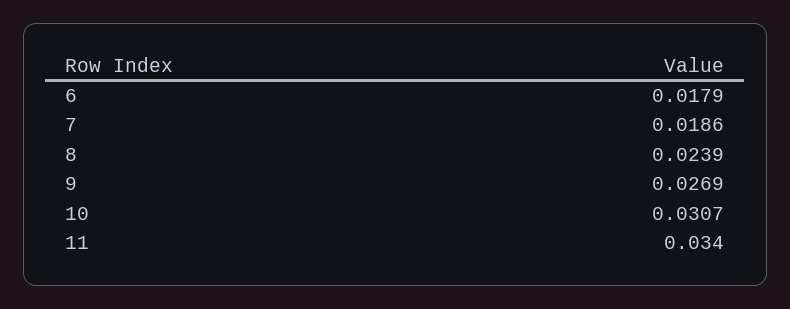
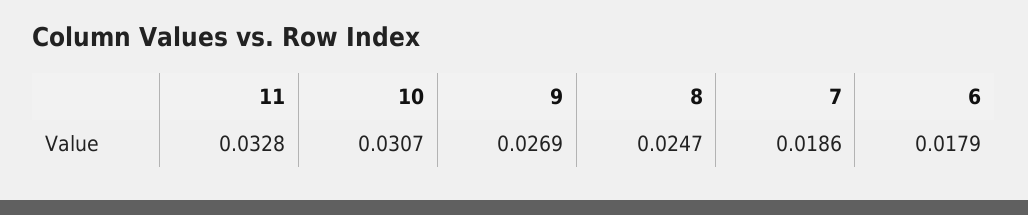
8: 0.0239 -> 0.0247
11: 0.034 -> 0.0328

